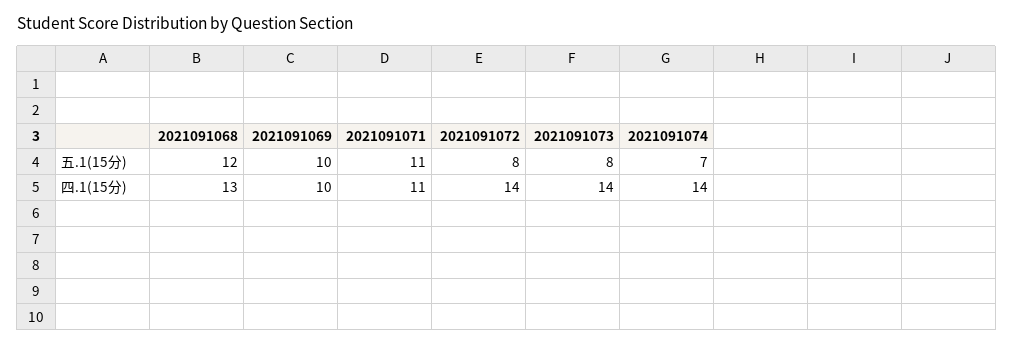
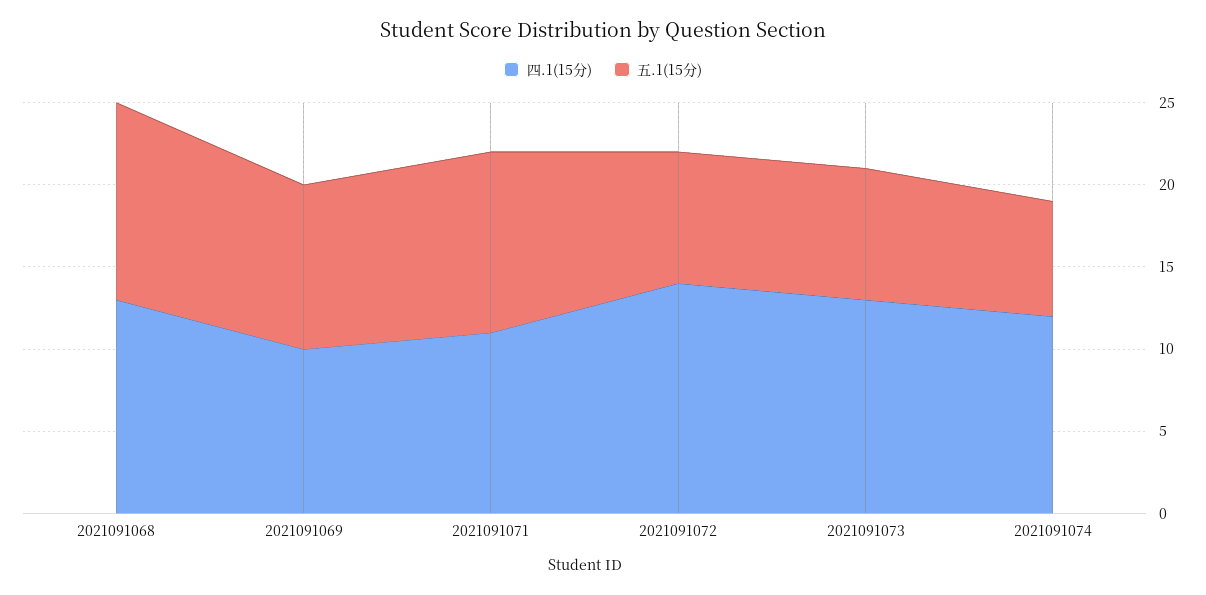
四.1(15分), 2021091073: 14 -> 13
四.1(15分), 2021091074: 14 -> 12

